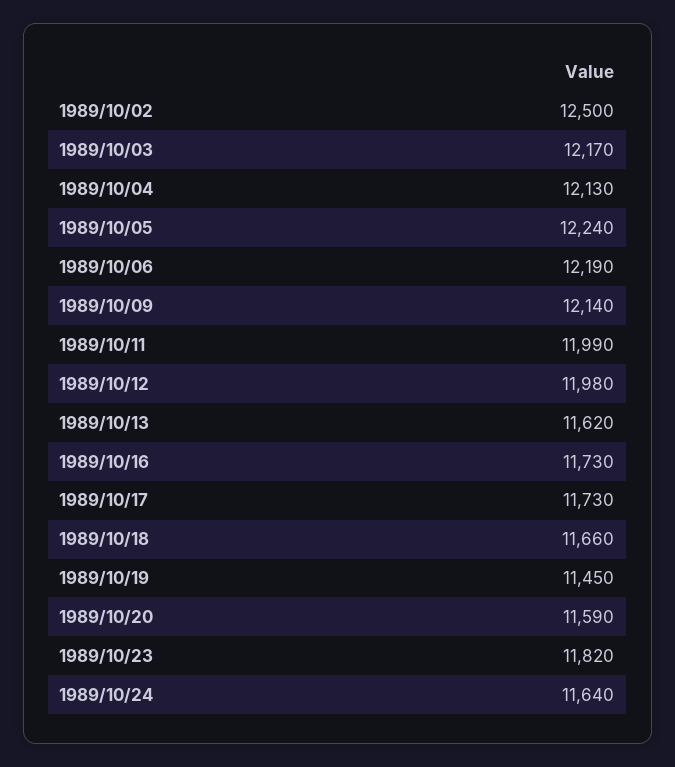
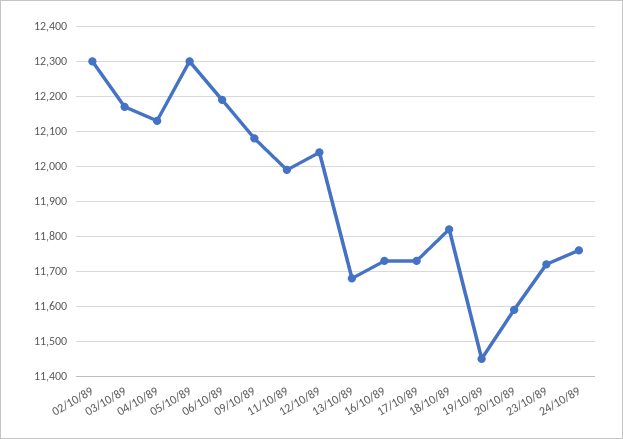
1989/10/02: 12500 -> 12300
1989/10/05: 12240 -> 12300
1989/10/09: 12140 -> 12080
1989/10/12: 11980 -> 12040
1989/10/13: 11620 -> 11680
1989/10/18: 11660 -> 11820
1989/10/23: 11820 -> 11720
1989/10/24: 11640 -> 11760

